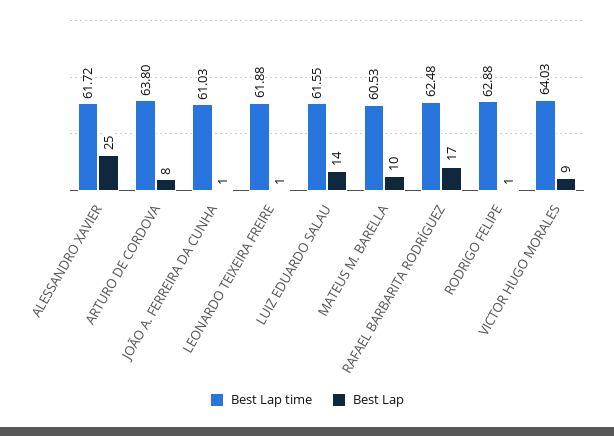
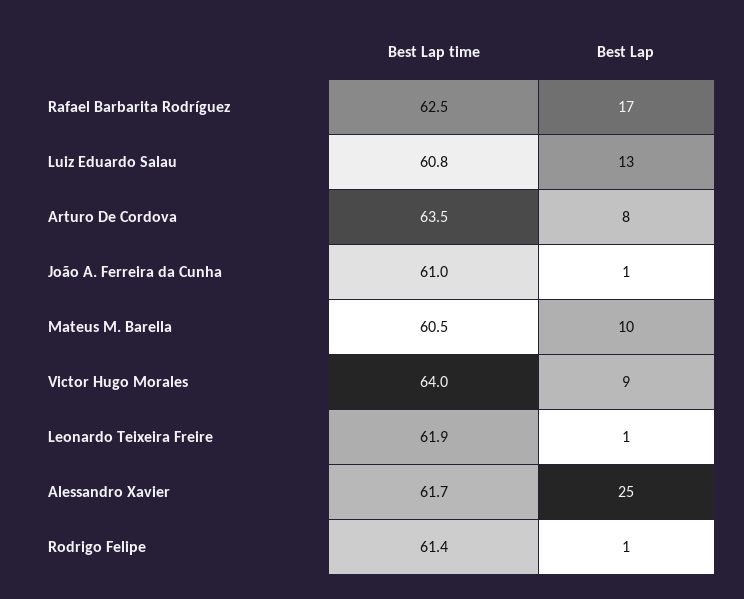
Best Lap time, ARTURO DE CORDOVA: 63.8 -> 63.5
Best Lap time, LUIZ EDUARDO SALAU: 61.55 -> 60.8
Best Lap, LUIZ EDUARDO SALAU: 14 -> 13
Best Lap time, RODRIGO FELIPE: 62.88 -> 61.4

